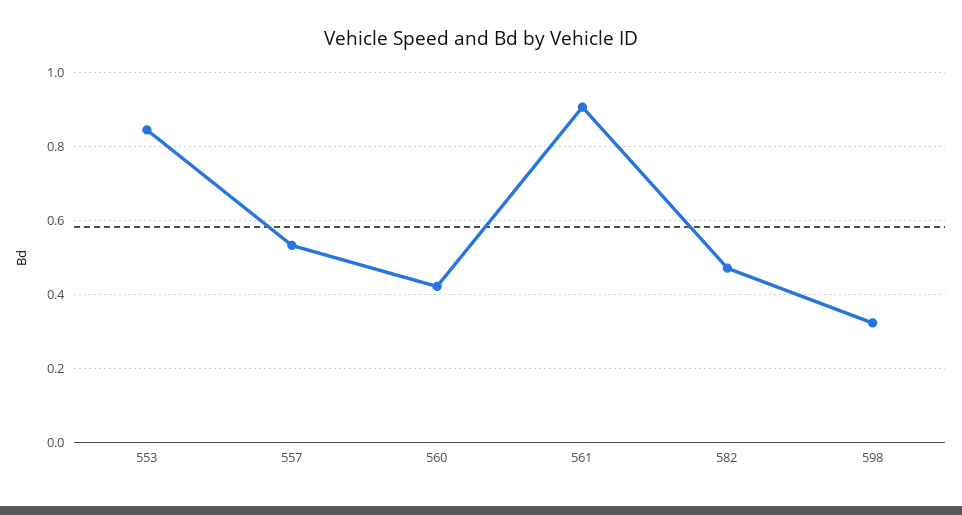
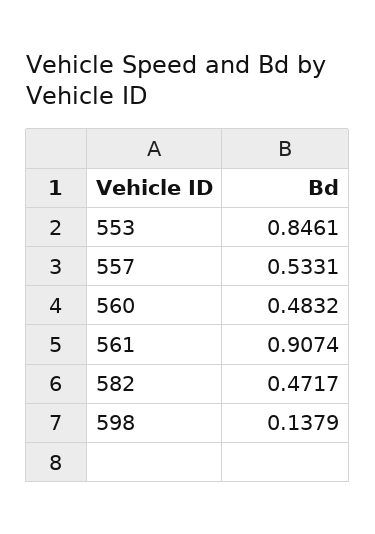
560: 0.42 -> 0.4832
598: 0.32 -> 0.1379

